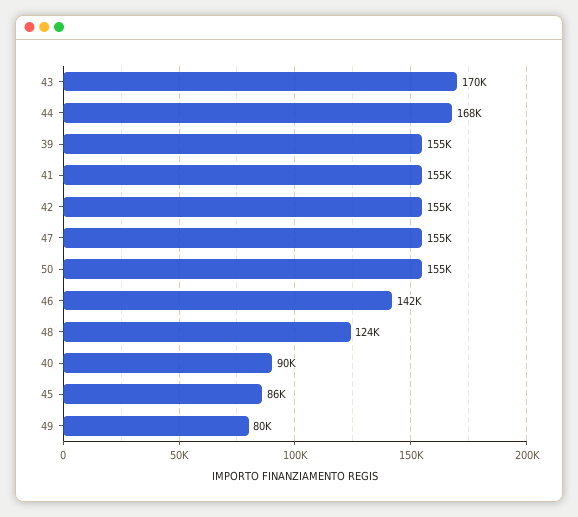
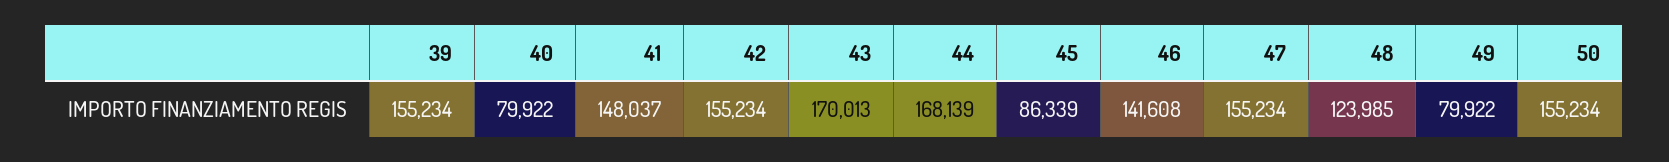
41: 155000 -> 148037
40: 90000 -> 79922

